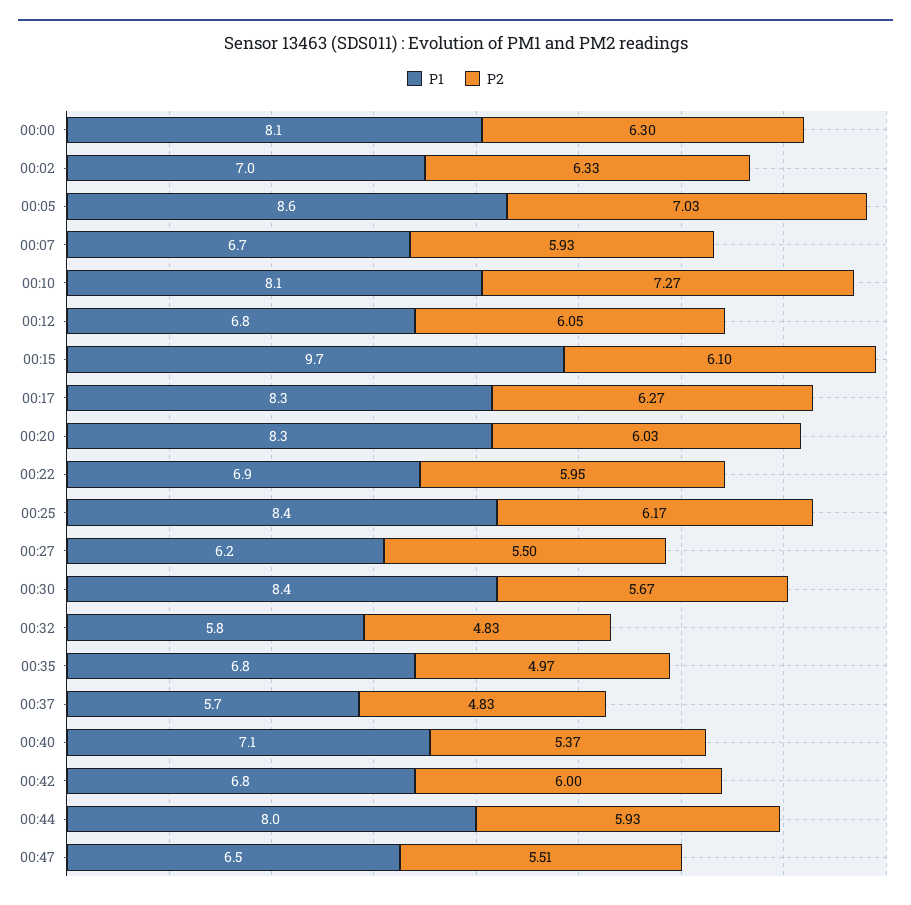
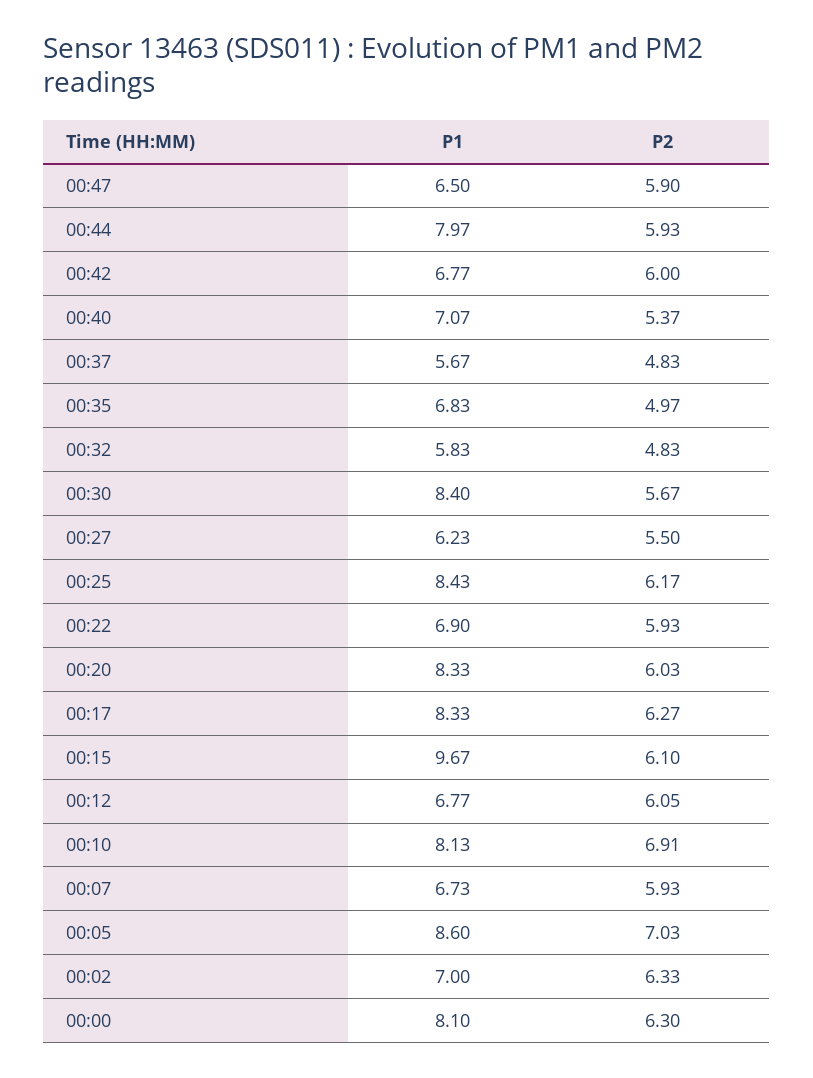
P2, 00:10: 7.27 -> 6.91
P2, 00:22: 5.95 -> 5.93
P2, 00:47: 5.51 -> 5.9

